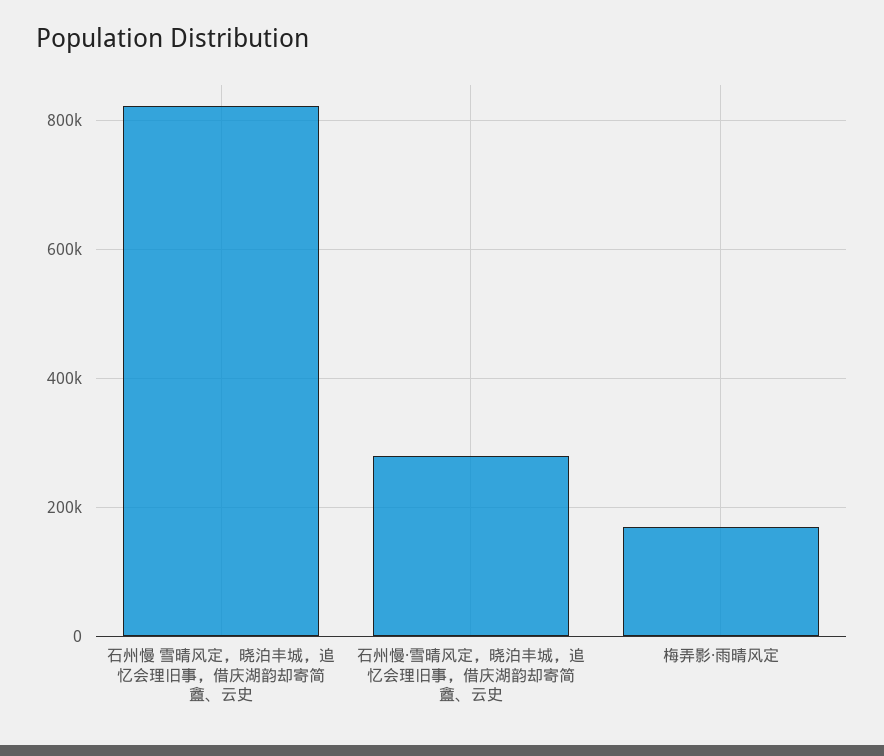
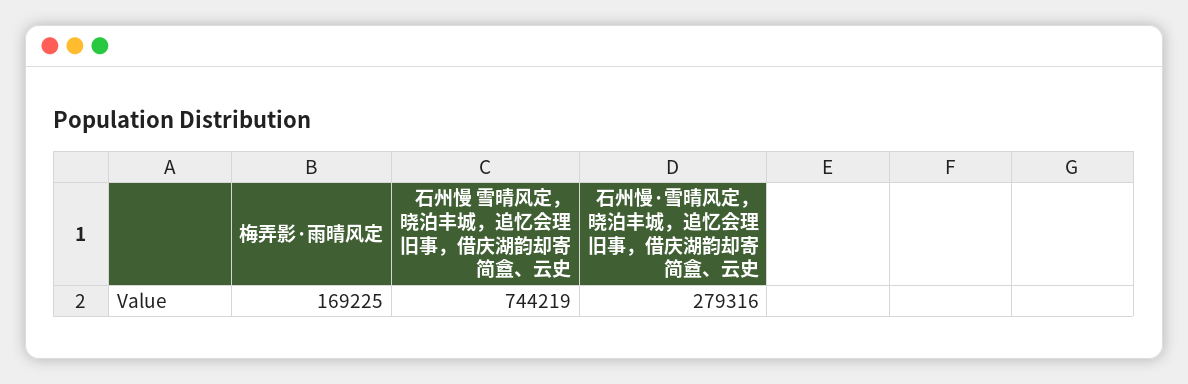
石州慢 雪晴风定，晓泊丰城，追忆会理旧事，借庆湖韵却寄简盦、云史: 820000 -> 744219

